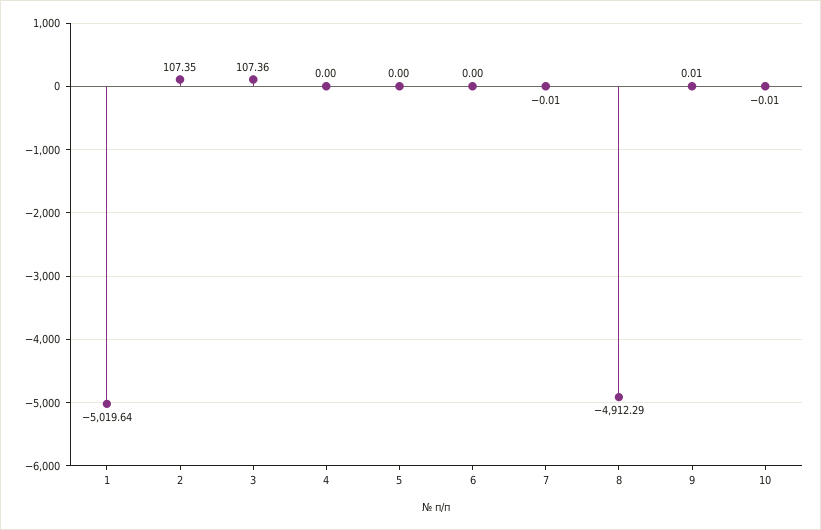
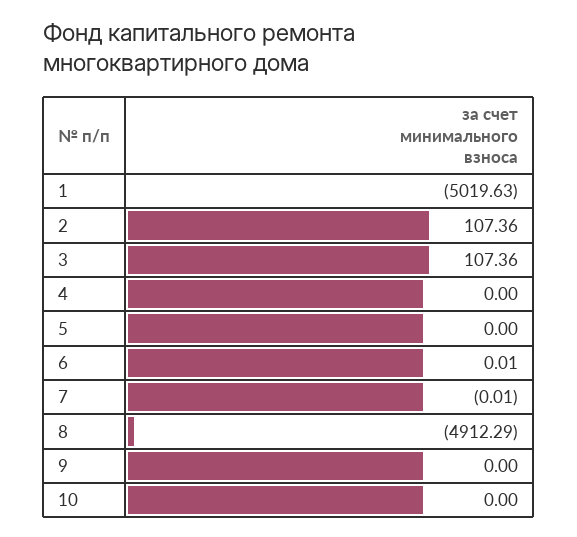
1: -5019.64 -> -5019.63
2: 107.35 -> 107.36
6: 0 -> 0.01
9: 0.01 -> 0
10: -0.01 -> 0

